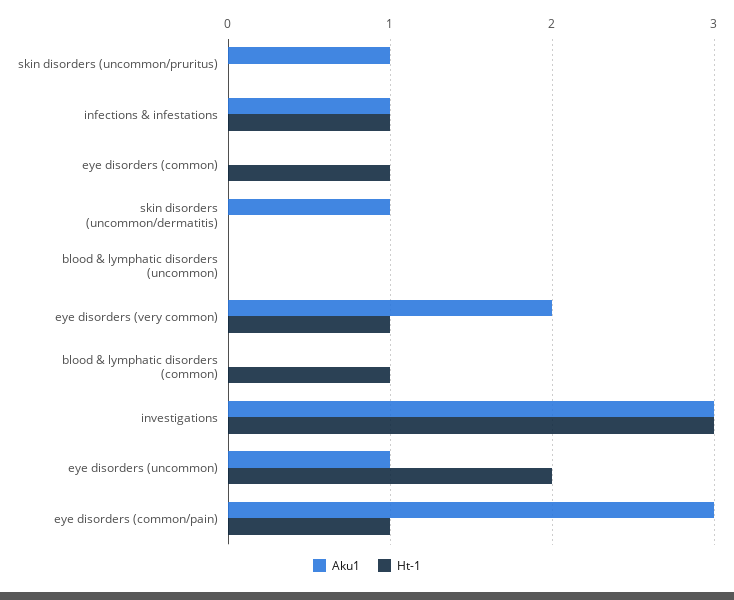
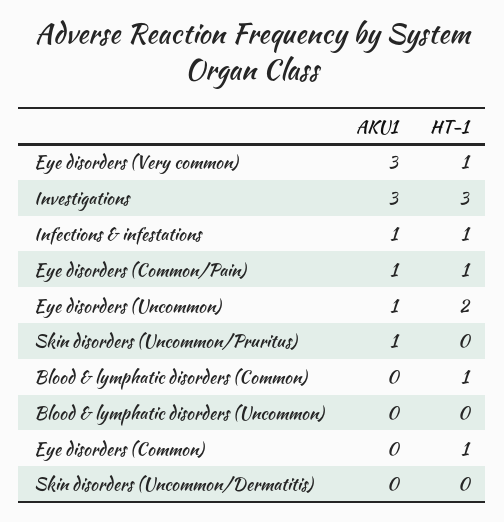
Aku1, skin disorders (uncommon/dermatitis): 1 -> 0
Aku1, eye disorders (very common): 2 -> 3
Aku1, eye disorders (common/pain): 3 -> 1

